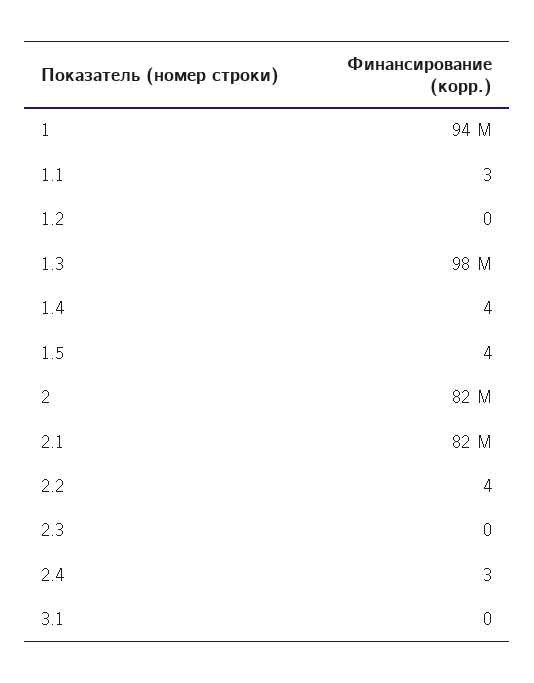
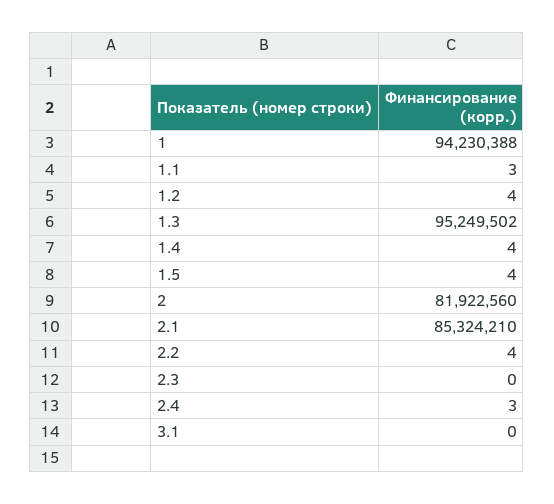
1.2: 0 -> 4
1.3: 98000000 -> 95249502
2.1: 82000000 -> 85324210

